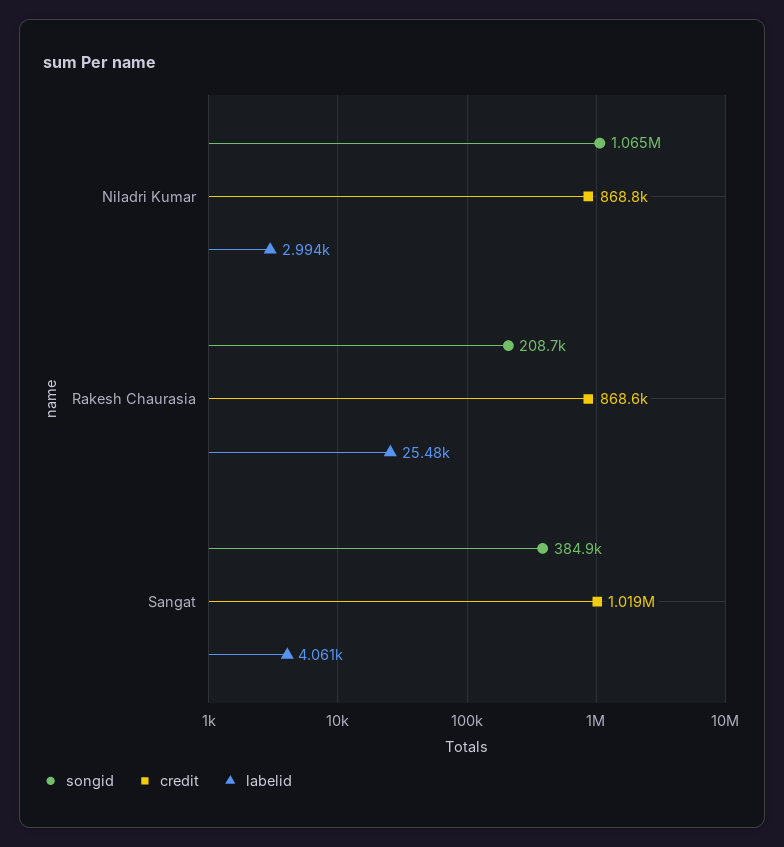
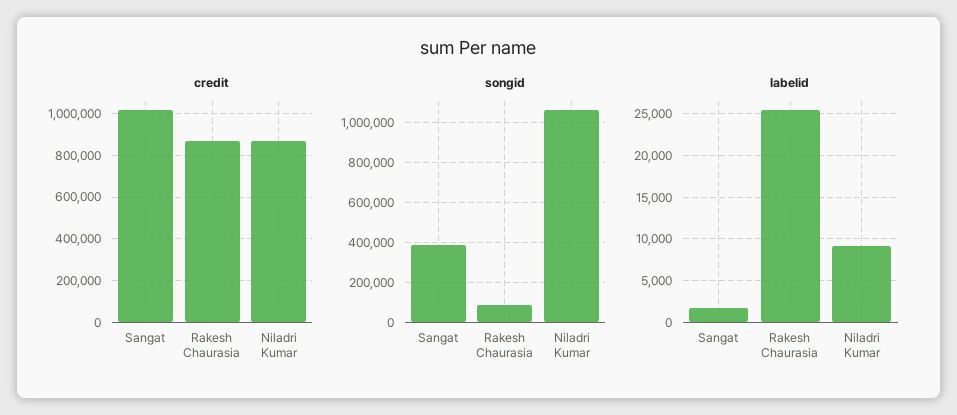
labelid, Niladri Kumar: 2994 -> 9000
songid, Rakesh Chaurasia: 208700 -> 100000
labelid, Sangat: 4061 -> 2000

